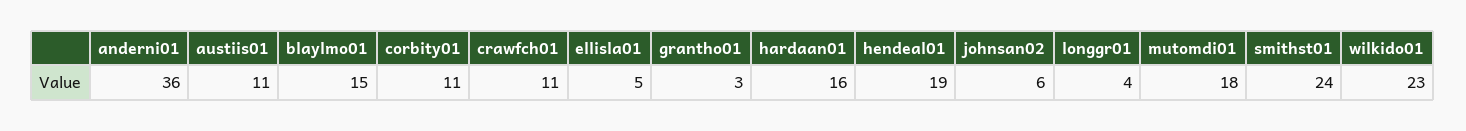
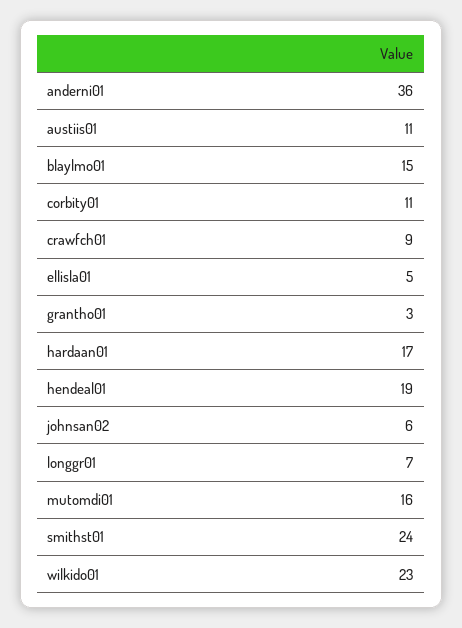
crawfch01: 11 -> 9
hardaan01: 16 -> 17
longgr01: 4 -> 7
mutomdi01: 18 -> 16

